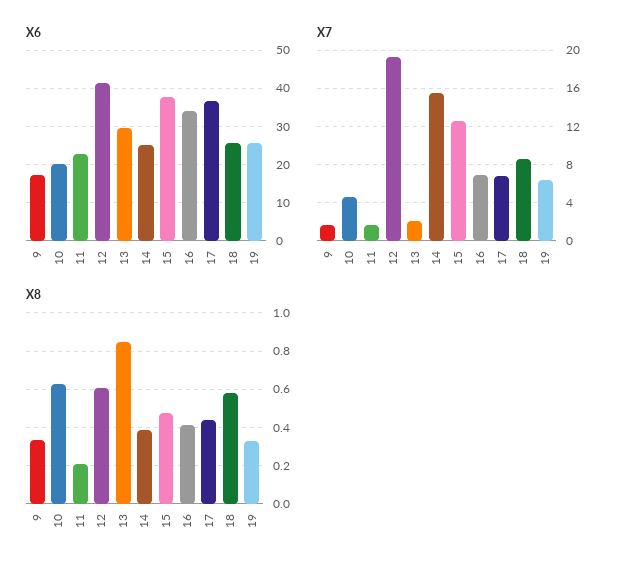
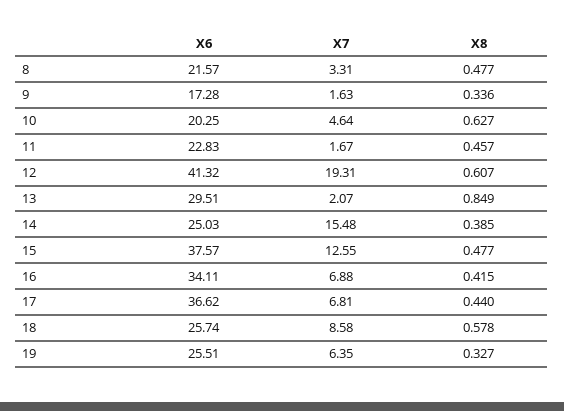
X8, 11: 0.2 -> 0.457
X6, 8: none -> 21.57
X7, 8: none -> 3.31
X8, 8: none -> 0.477

